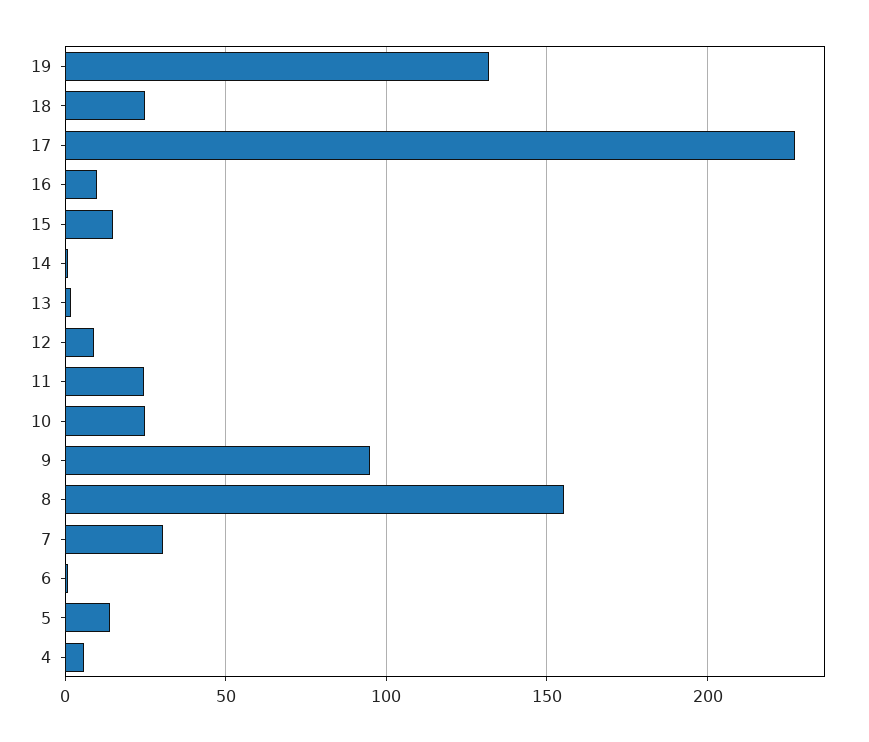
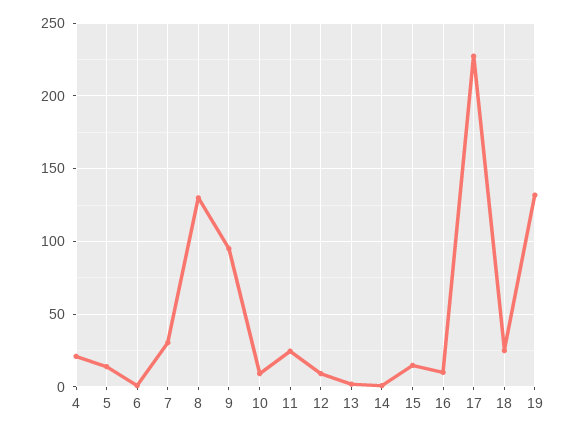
10: 25 -> 10
8: 155 -> 130
4: 5 -> 20

